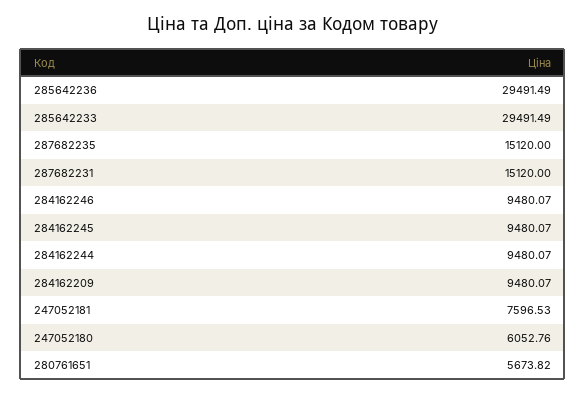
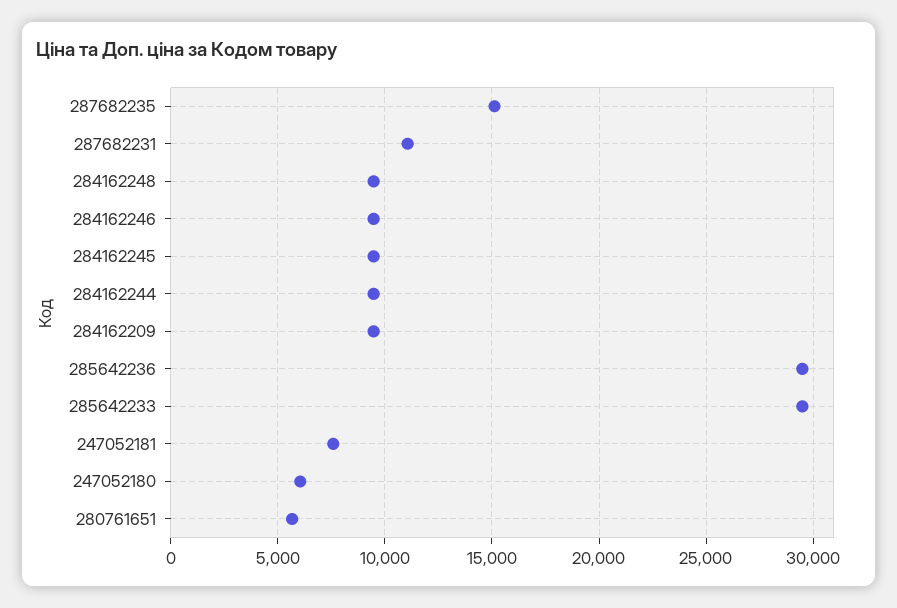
287682231: 15120 -> 11000
284162248: none -> 9500

